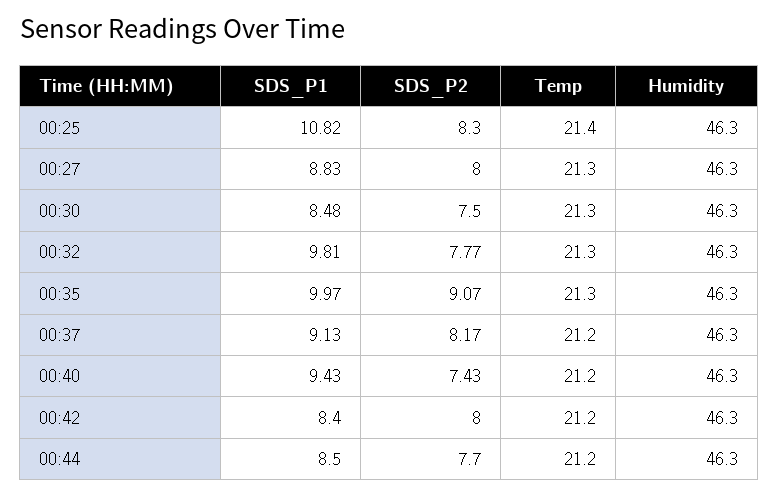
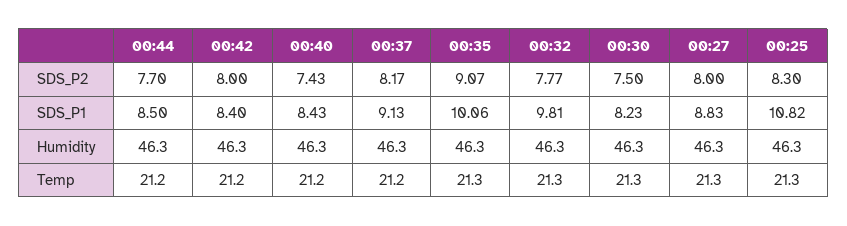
Temp, 00:25: 21.4 -> 21.3
SDS_P1, 00:30: 8.48 -> 8.23
SDS_P1, 00:35: 9.97 -> 10.06
SDS_P1, 00:40: 9.43 -> 8.43

